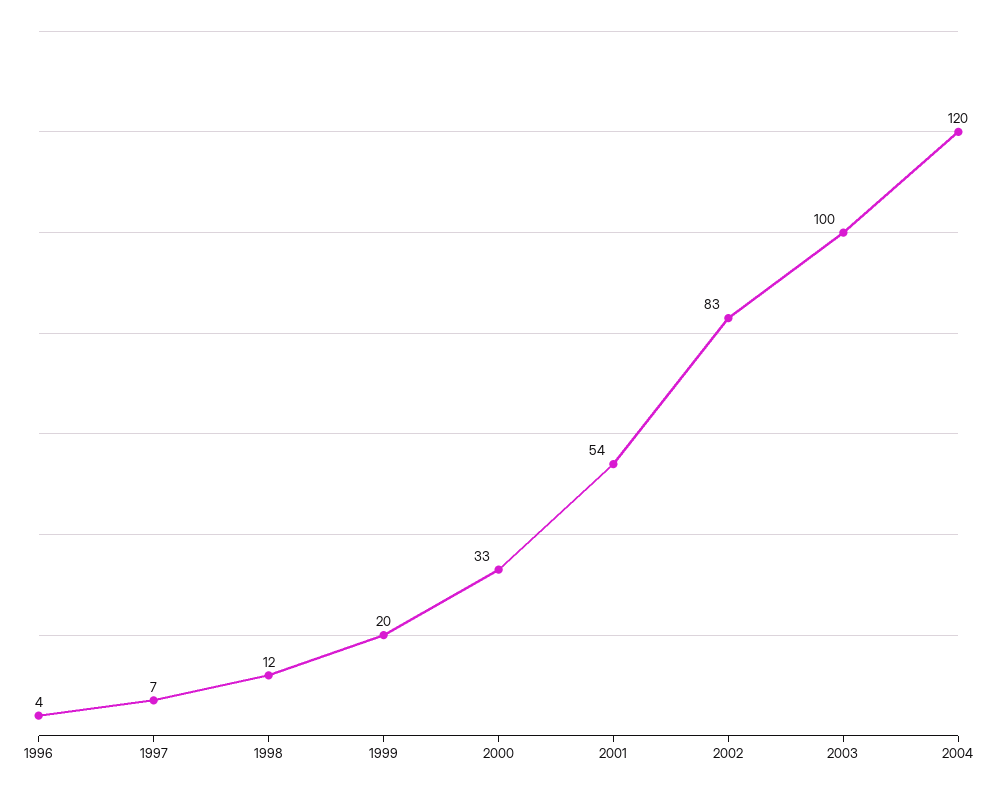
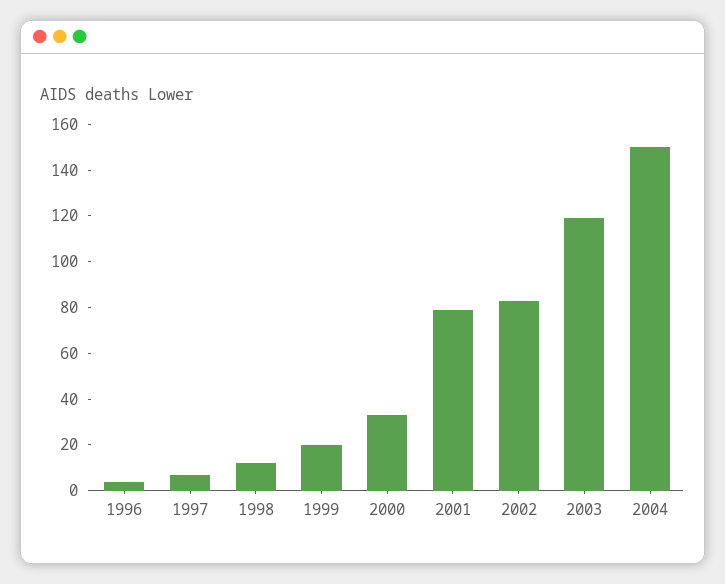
2001: 54 -> 80
2003: 100 -> 120
2004: 120 -> 150

